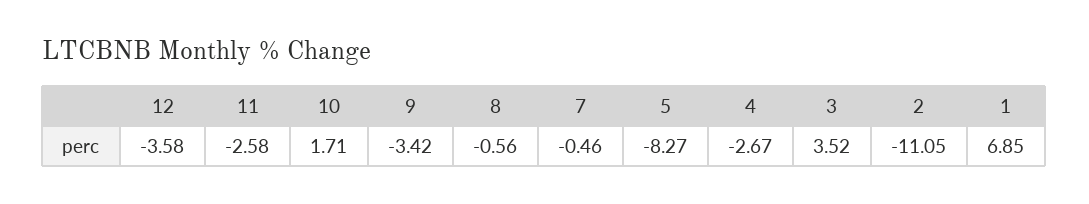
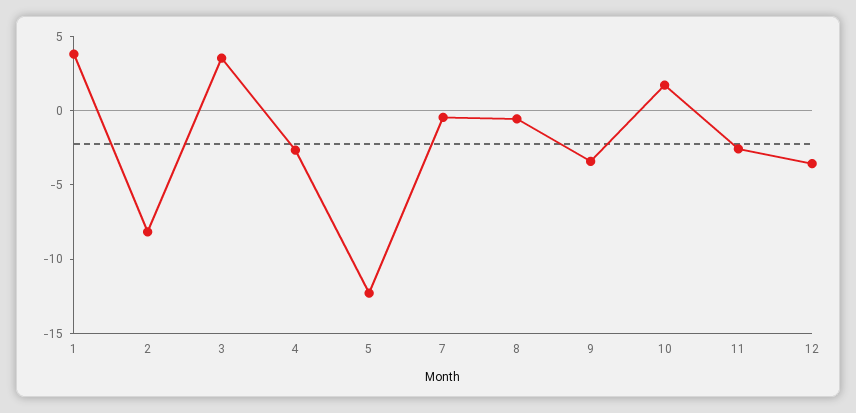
5: -8.27 -> -12
2: -11.05 -> -8
1: 6.85 -> 4

